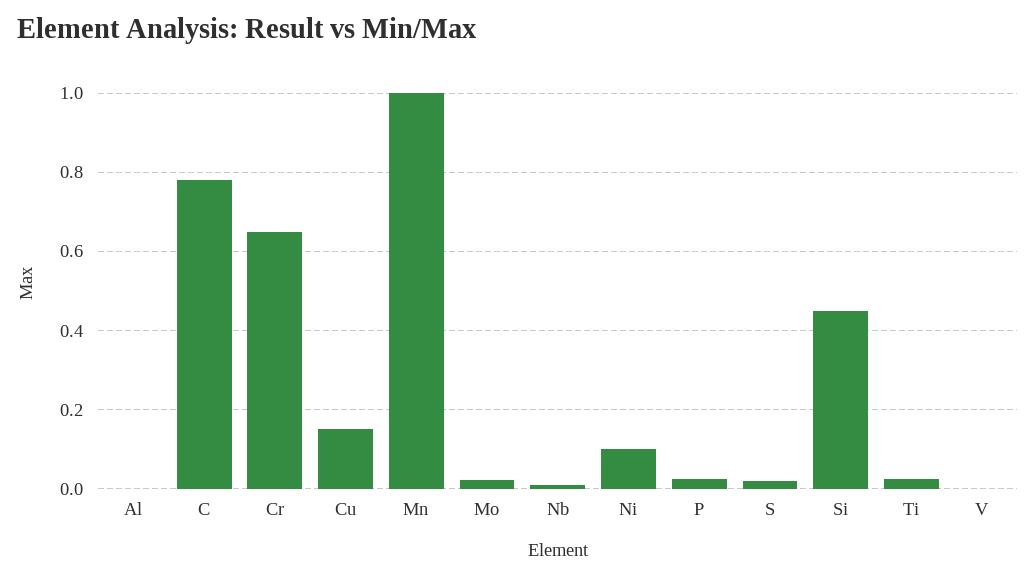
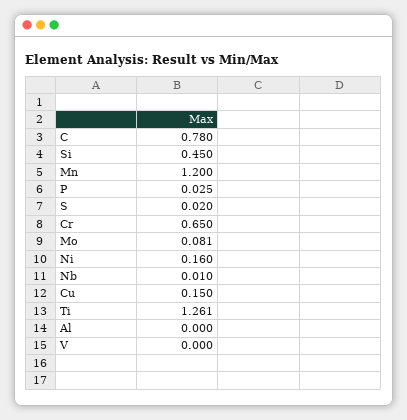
Mn: 1 -> 1.2
Mo: 0.02 -> 0.081
Ni: 0.1 -> 0.16
Ti: 0.02 -> 1.261

